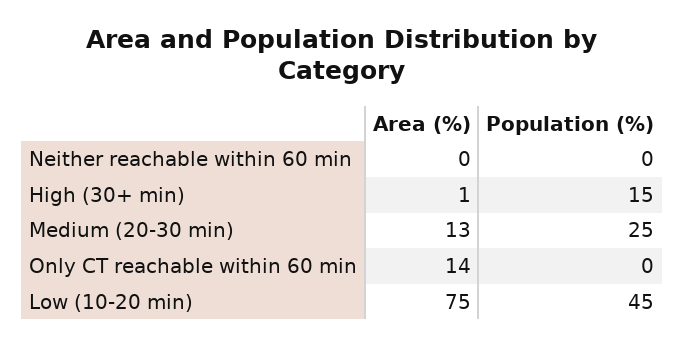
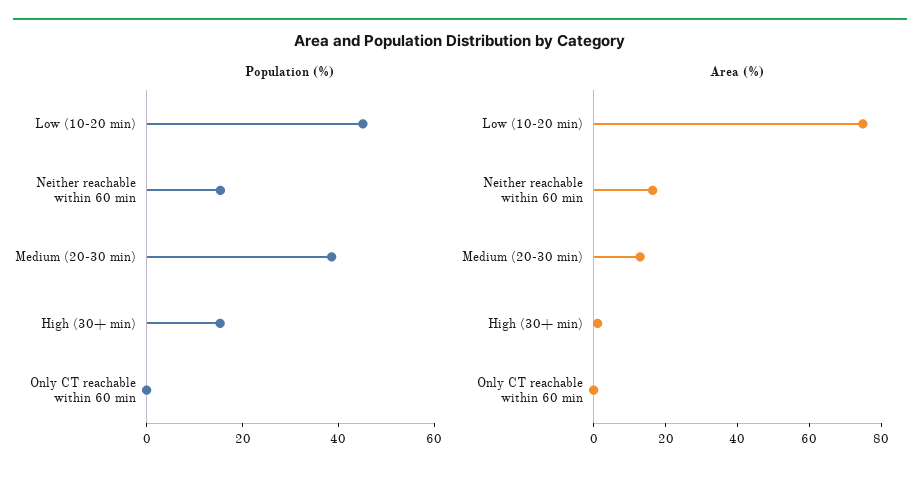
Area (%), Neither reachable within 60 min: 0 -> 15
Population (%), Neither reachable within 60 min: 0 -> 15
Population (%), Medium (20-30 min): 25 -> 40
Area (%), Only CT reachable within 60 min: 14 -> 0

